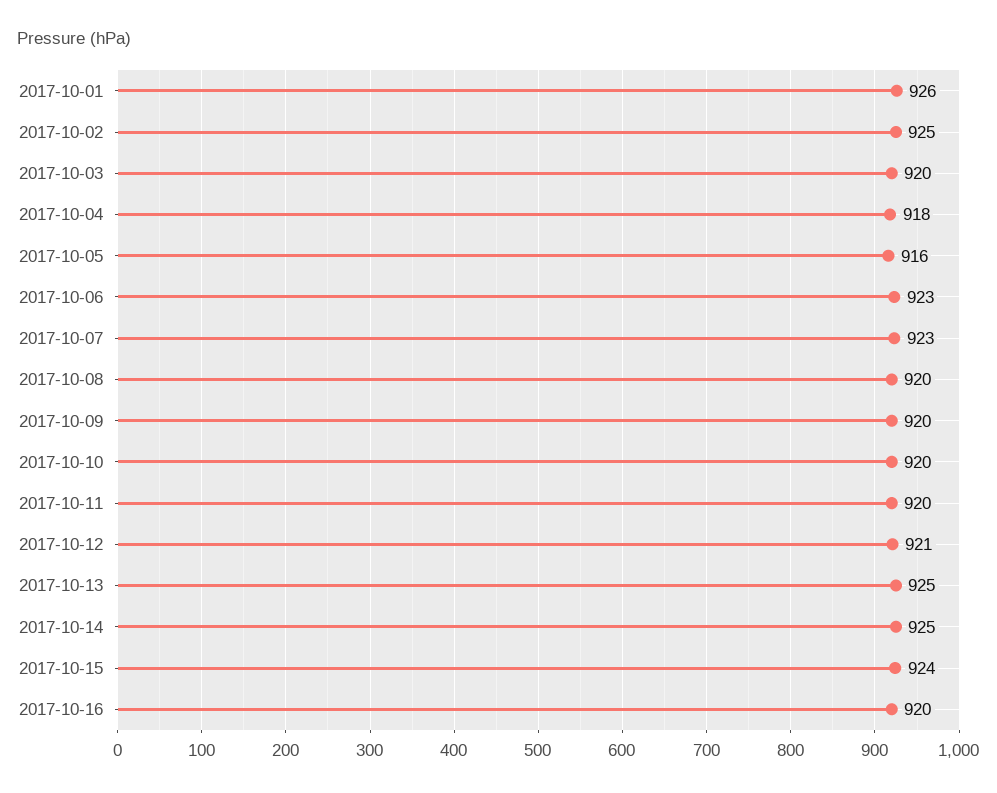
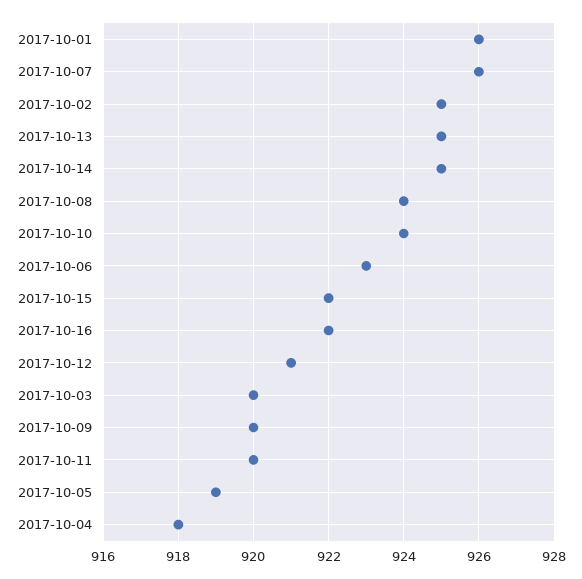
2017-10-05: 916 -> 919
2017-10-07: 923 -> 926
2017-10-08: 920 -> 924
2017-10-10: 920 -> 924
2017-10-15: 924 -> 922
2017-10-16: 920 -> 922

